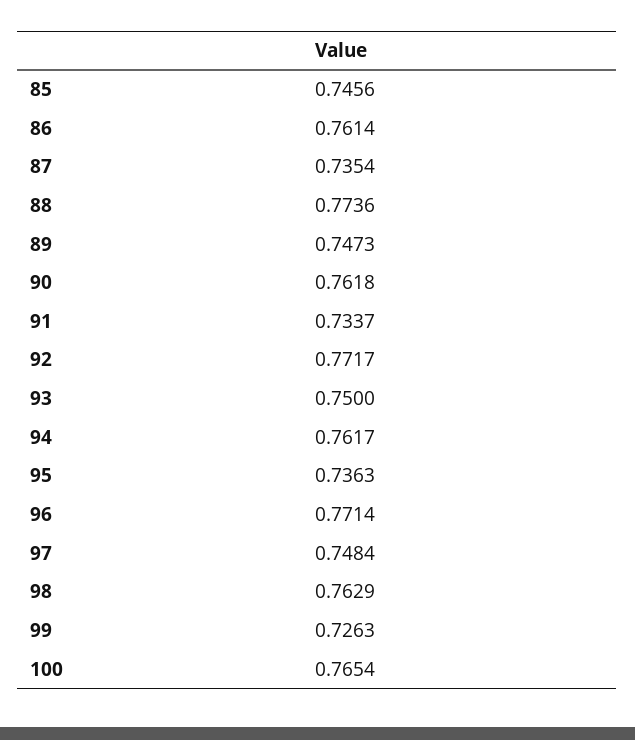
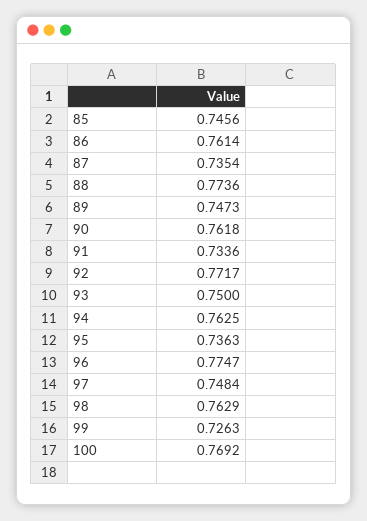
91: 0.7337 -> 0.7336
94: 0.7617 -> 0.7625
96: 0.7714 -> 0.7747
100: 0.7654 -> 0.7692

